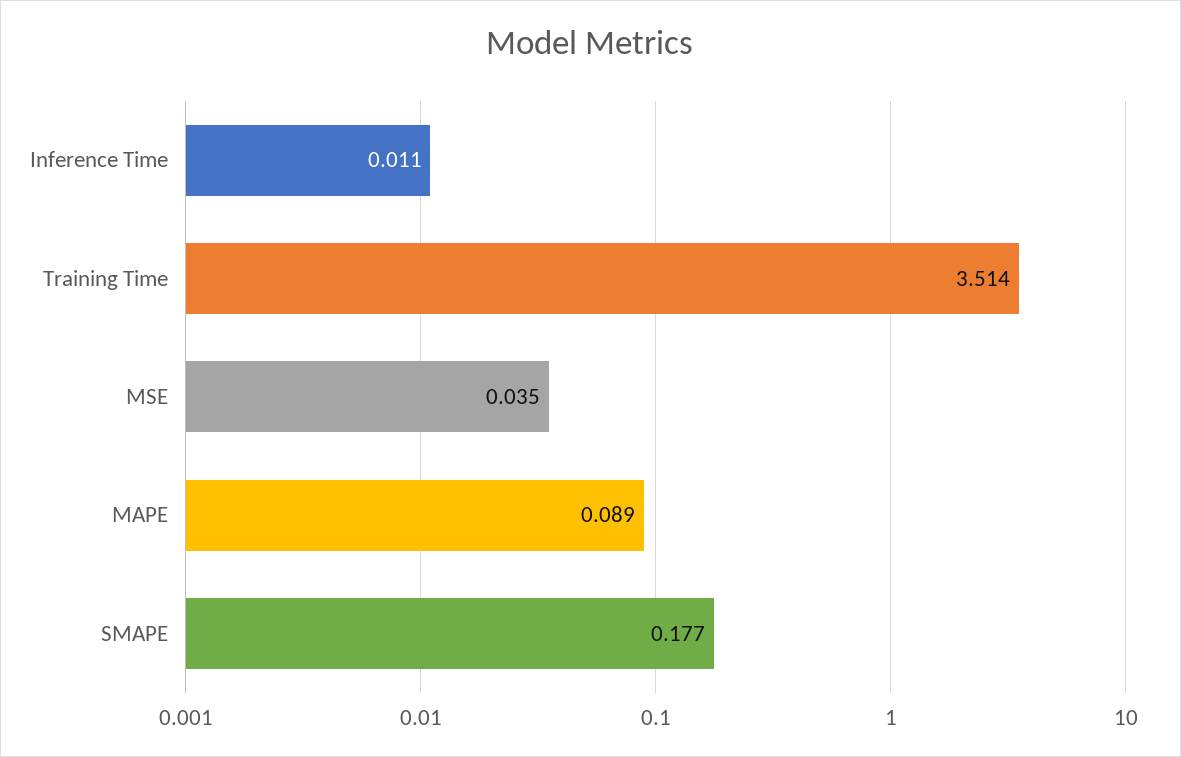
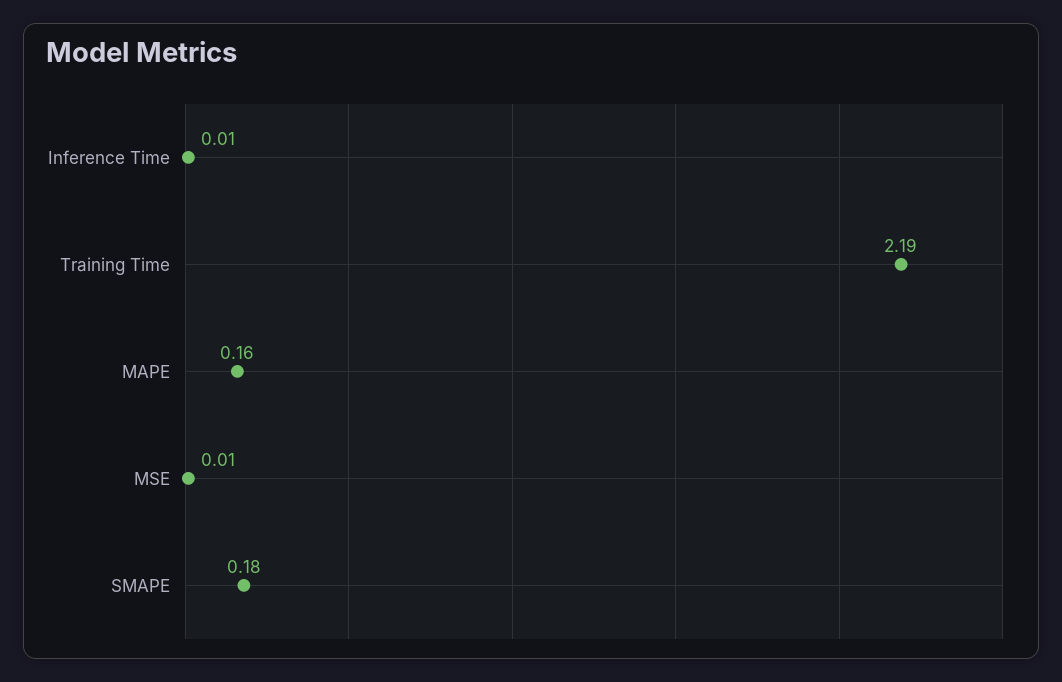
Training Time: 3.514 -> 2.19
MSE: 0.035 -> 0.01
MAPE: 0.089 -> 0.16

